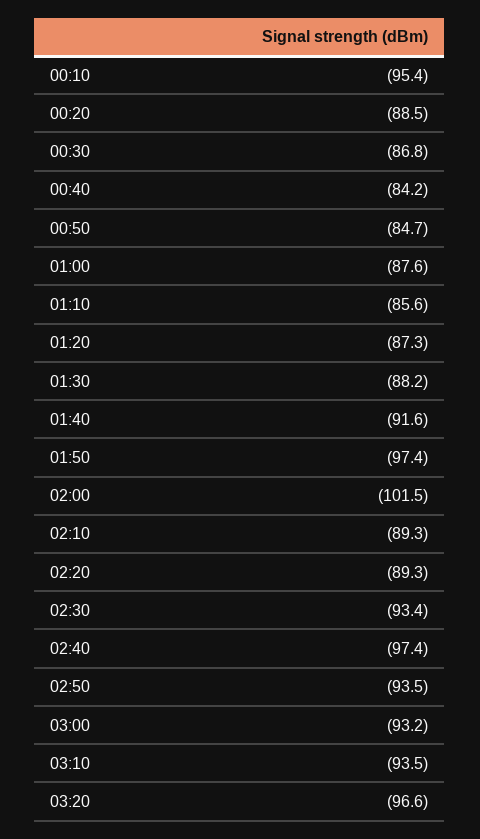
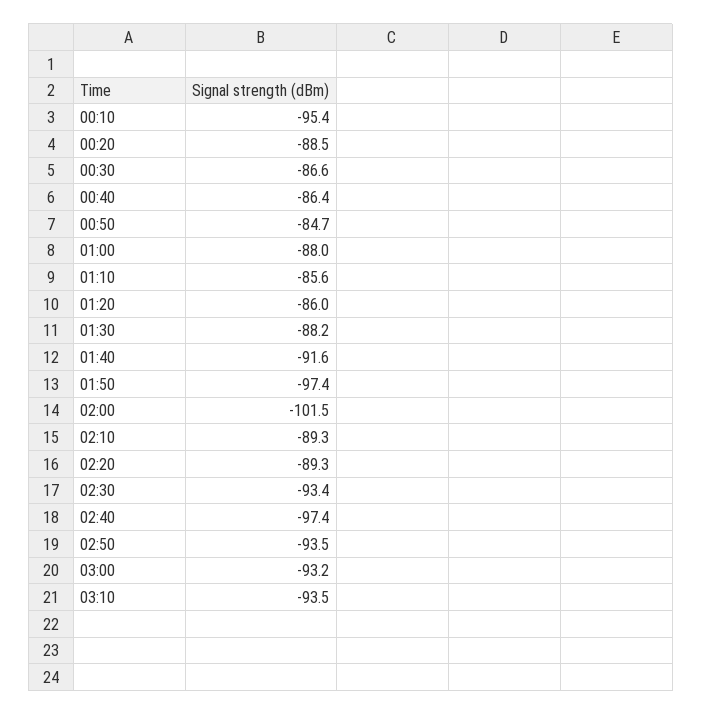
00:30: -86.8 -> -86.6
00:40: -84.2 -> -86.4
01:00: -87.6 -> -88
01:20: -87.3 -> -86
03:20: -96.6 -> none

